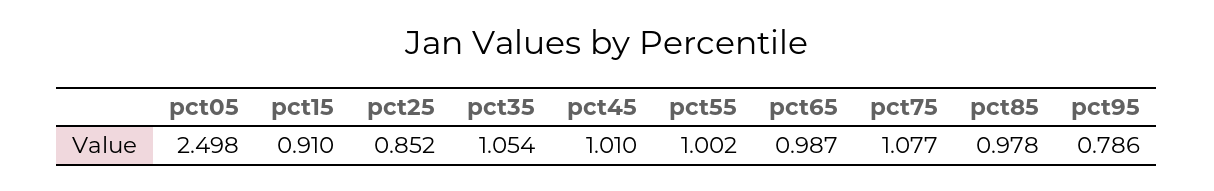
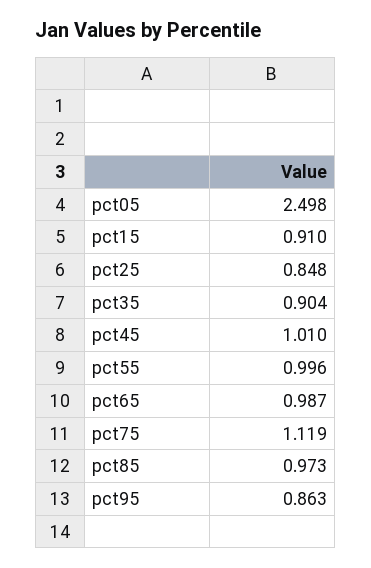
pct25: 0.852 -> 0.848
pct35: 1.054 -> 0.904
pct55: 1.002 -> 0.996
pct75: 1.077 -> 1.119
pct85: 0.978 -> 0.973
pct95: 0.786 -> 0.863

